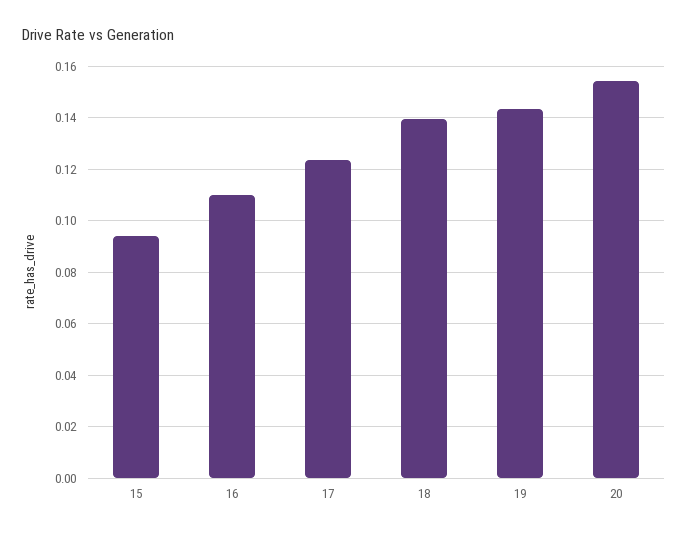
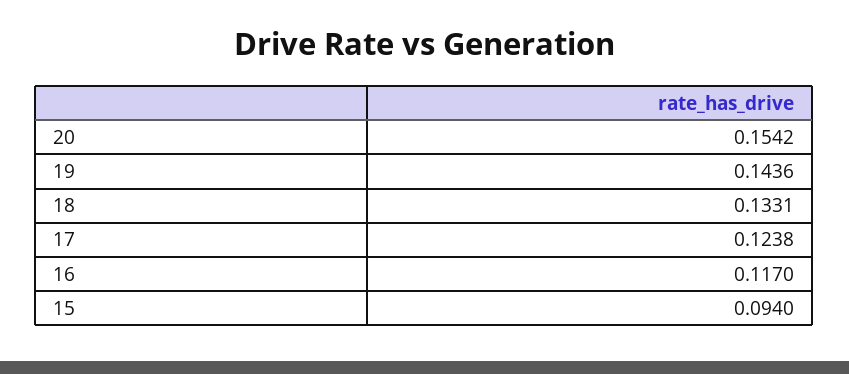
16: 0.11 -> 0.117
18: 0.14 -> 0.1331

